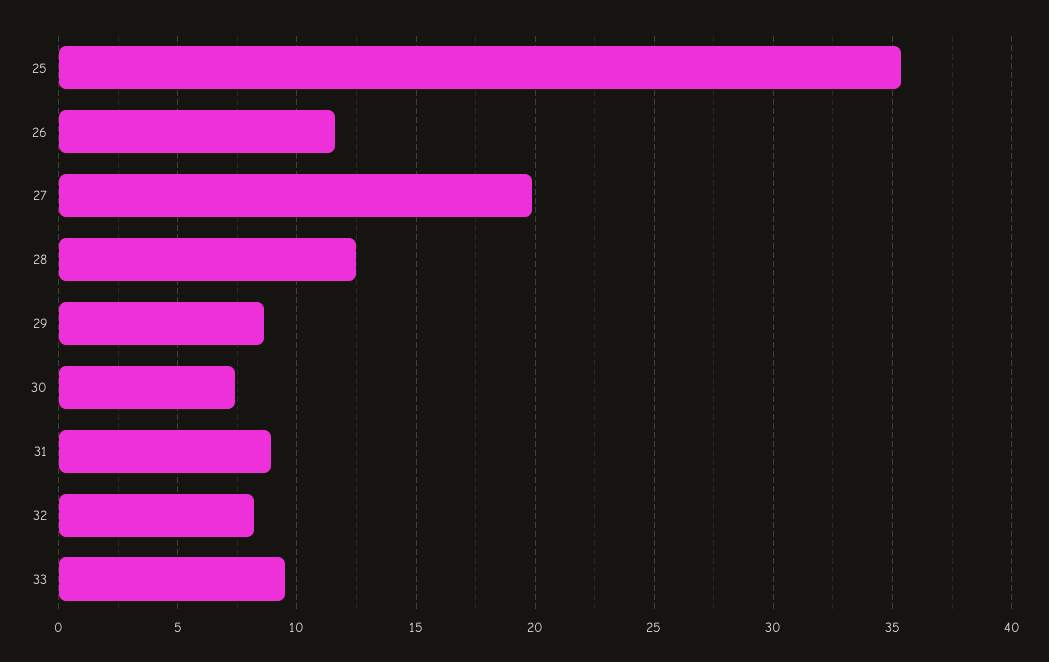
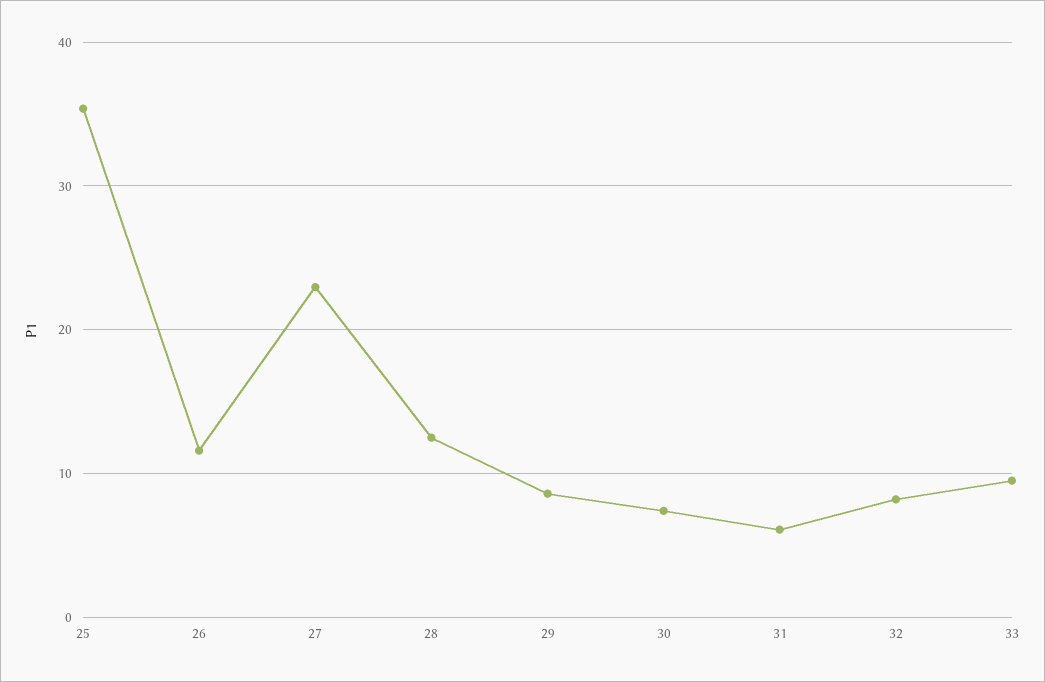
27: 20 -> 23
31: 9 -> 6

